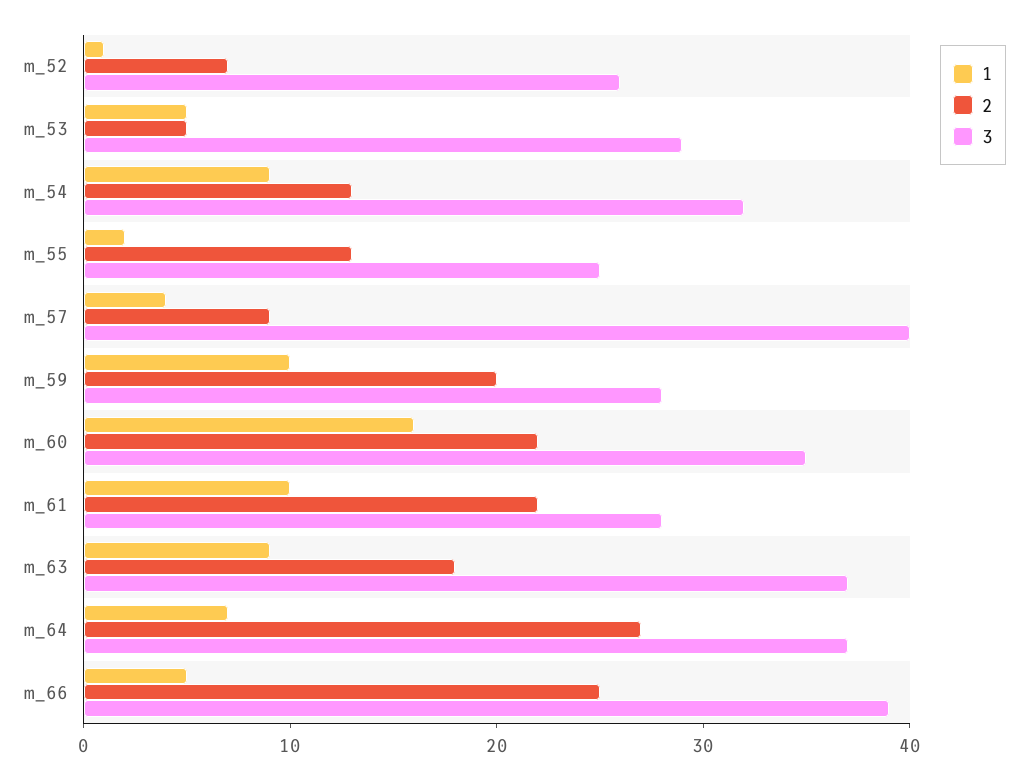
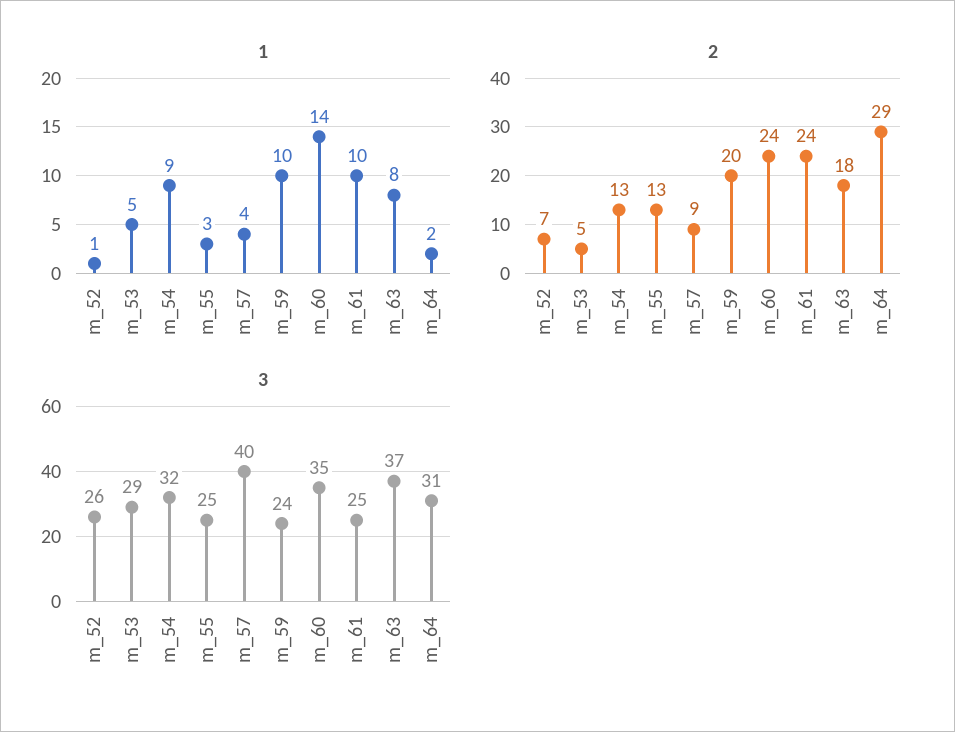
1, m_55: 2 -> 3
3, m_59: 28 -> 24
1, m_60: 16 -> 14
2, m_60: 22 -> 24
2, m_61: 22 -> 24
3, m_61: 28 -> 25
1, m_63: 9 -> 8
1, m_64: 7 -> 2
2, m_64: 27 -> 29
3, m_64: 37 -> 31
1, m_66: 5 -> none
2, m_66: 25 -> none
3, m_66: 39 -> none

